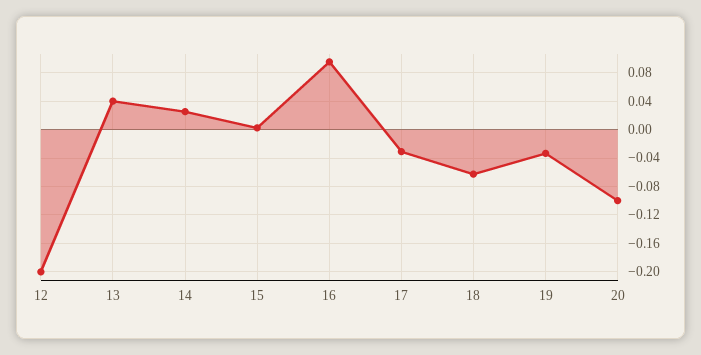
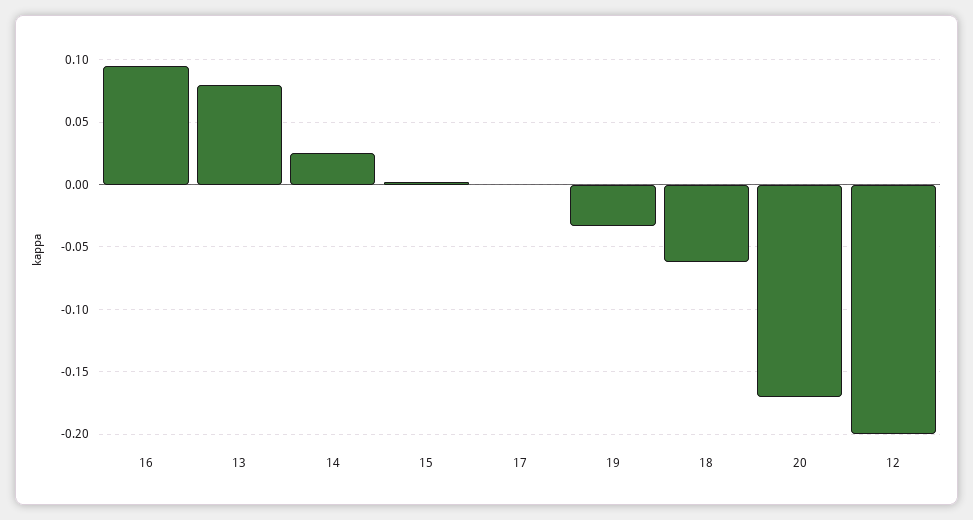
13: 0.04 -> 0.08
17: -0.03 -> 0
20: -0.1 -> -0.17

